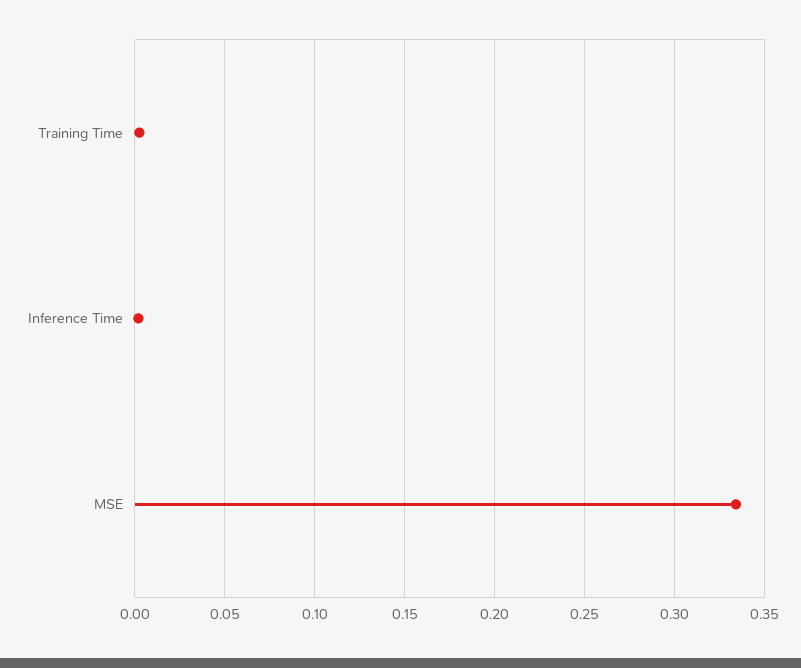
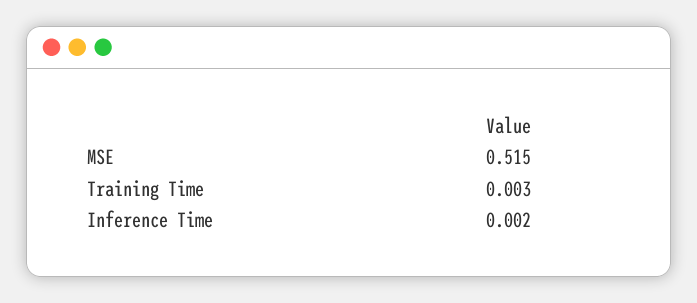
MSE: 0.335 -> 0.515

